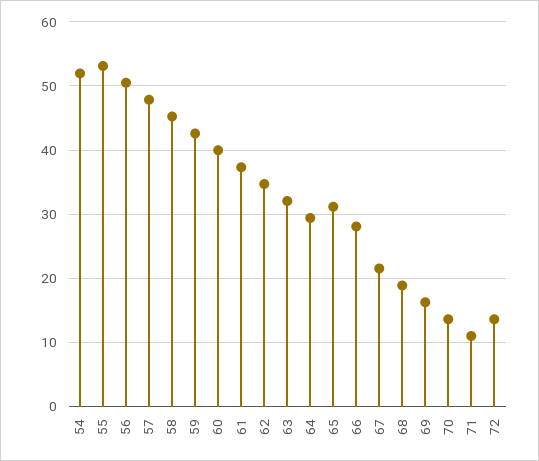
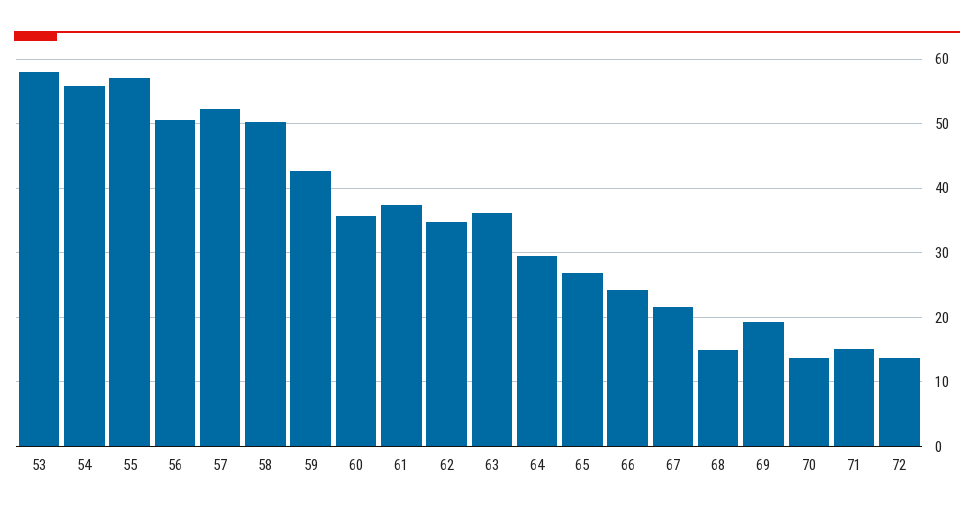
54: 52 -> 56
55: 53 -> 57
57: 48 -> 52
58: 45 -> 50
60: 40 -> 36
63: 32 -> 36
65: 31 -> 27
66: 28 -> 24
68: 19 -> 15
69: 16 -> 19
71: 11 -> 15
53: none -> 58

